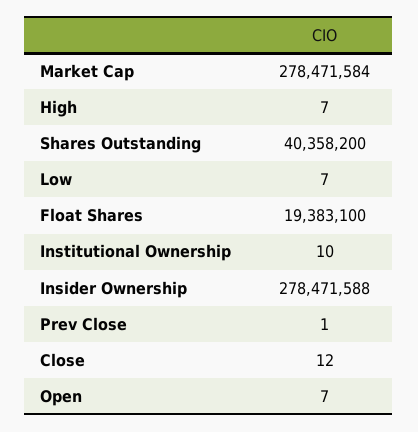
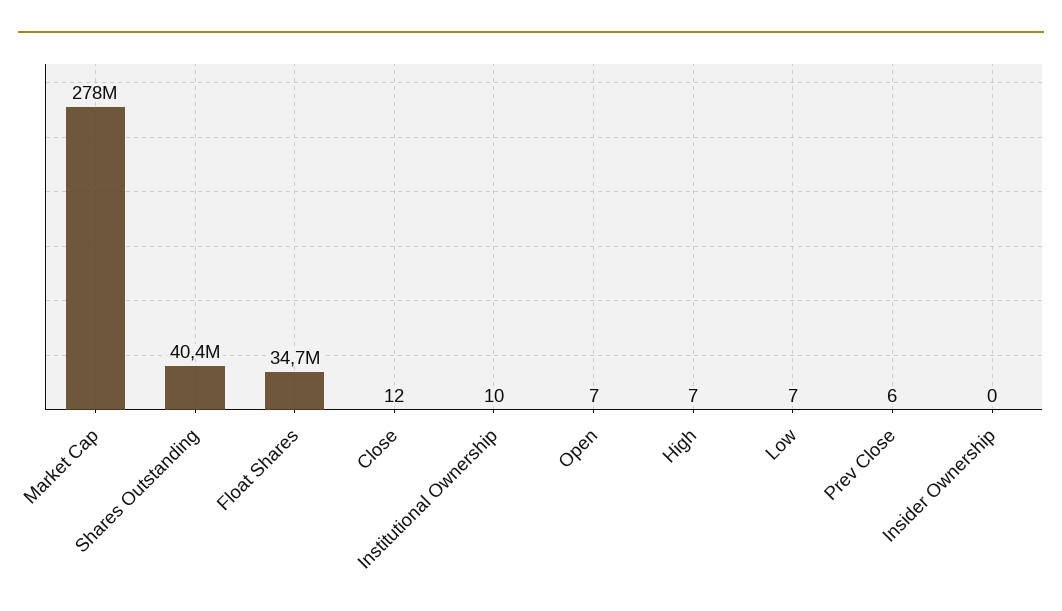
Float Shares: 19383100 -> 34700000
Insider Ownership: 278471588 -> 0
Prev Close: 1 -> 6

